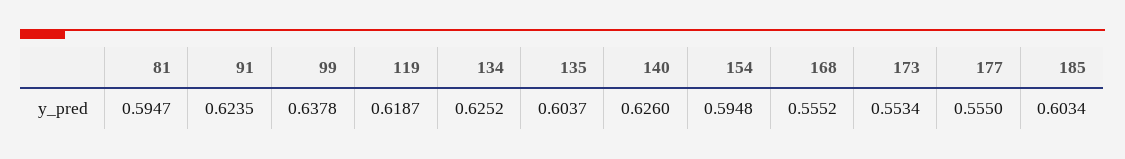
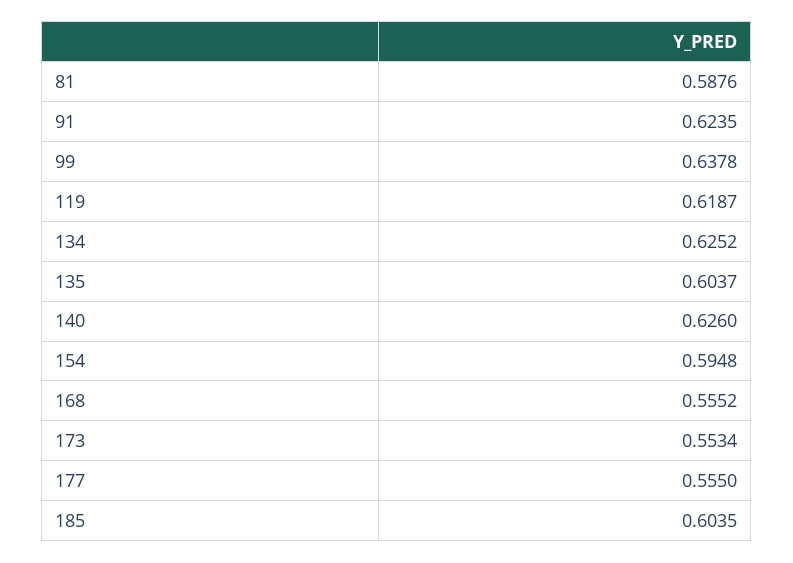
81: 0.5947 -> 0.5876
185: 0.6034 -> 0.6035

